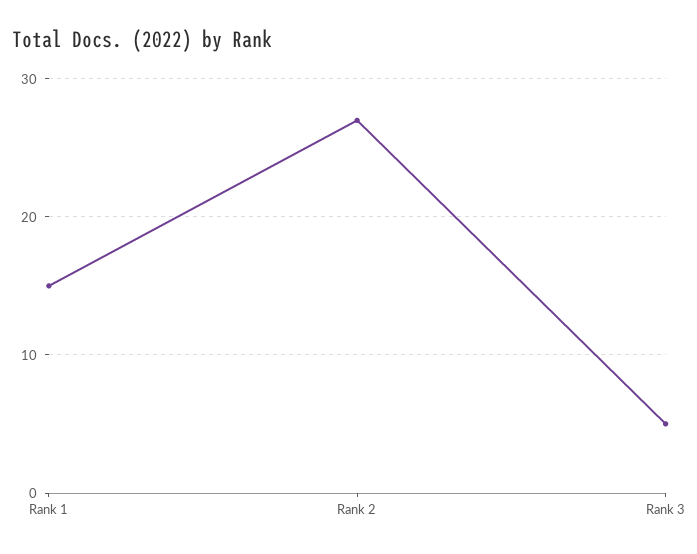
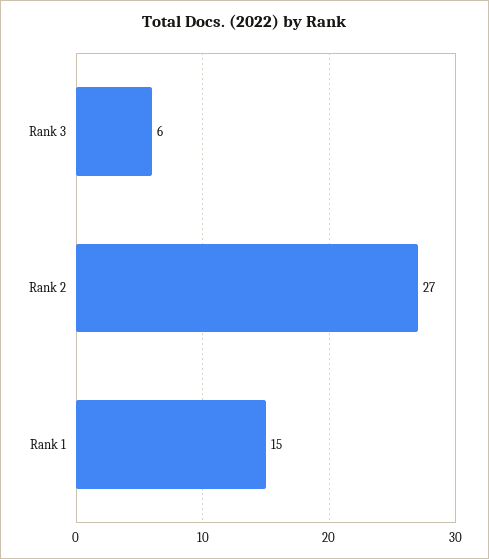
Rank 3: 5 -> 6

